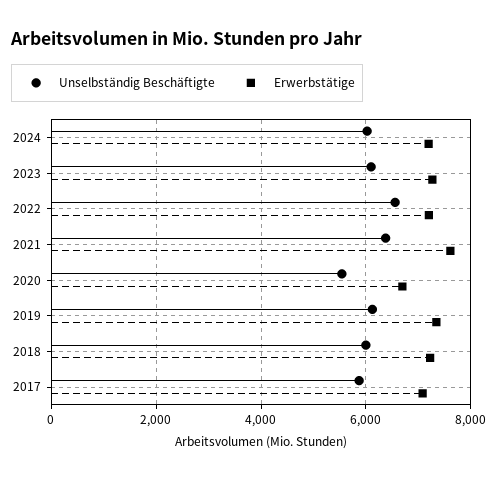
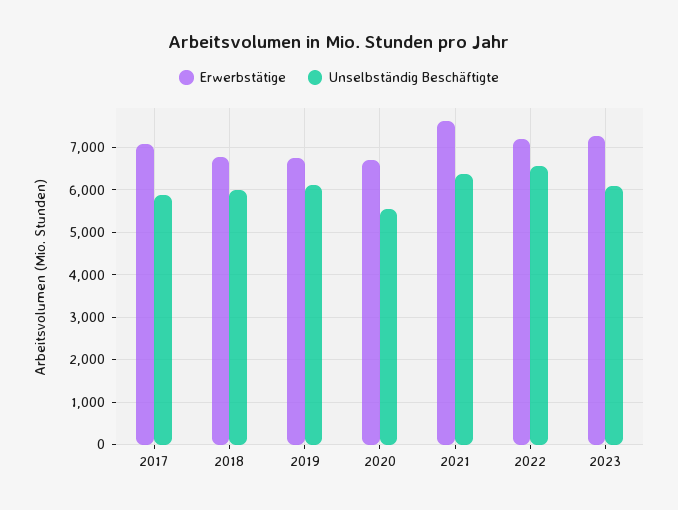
Unselbständig Beschäftigte, 2024: 6000 -> none
Erwerbstätige, 2024: 7200 -> none
Erwerbstätige, 2019: 7400 -> 6800
Erwerbstätige, 2018: 7200 -> 6800

